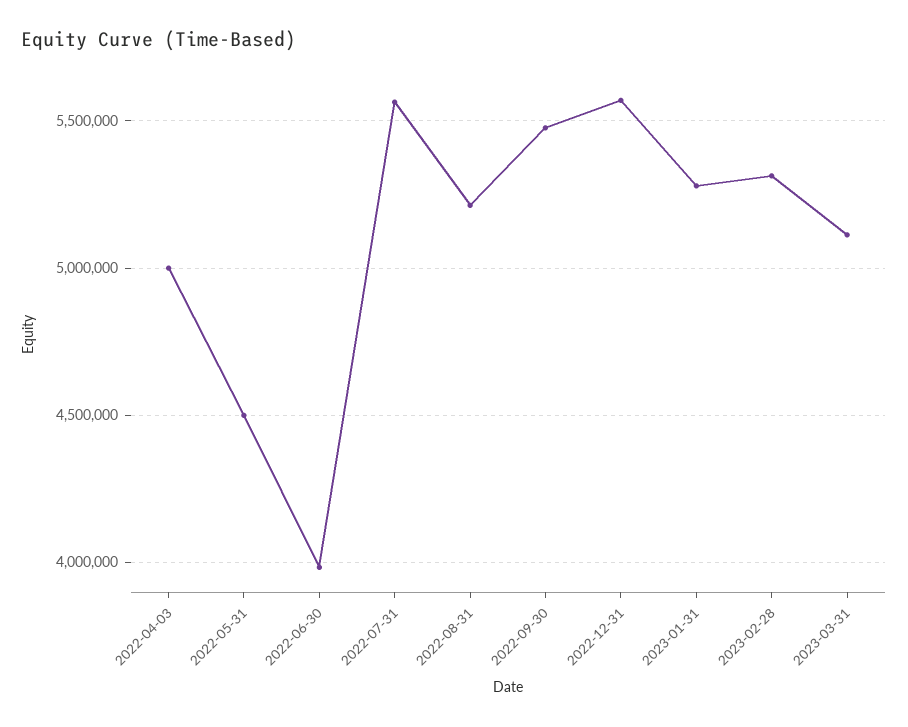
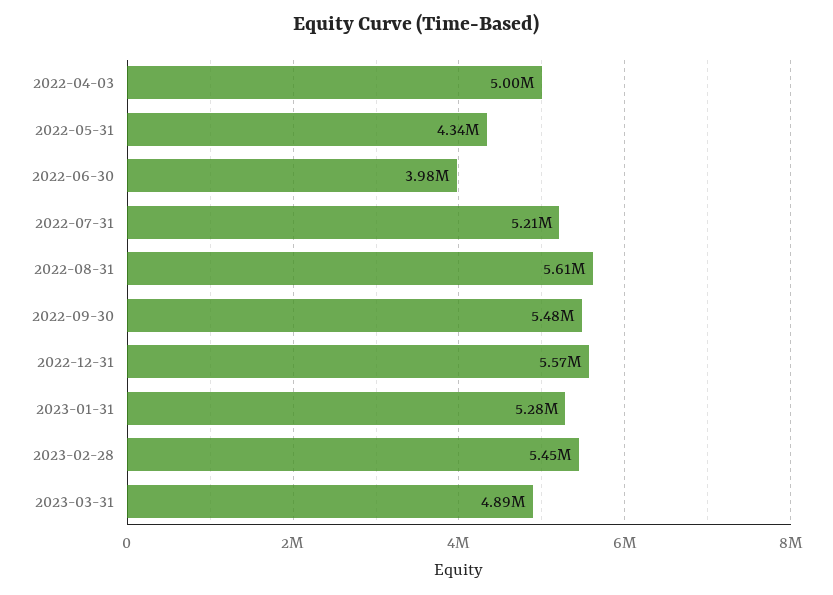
2022-05-31: 4500000 -> 4340000
2022-07-31: 5550000 -> 5210000
2022-08-31: 5200000 -> 5610000
2023-02-28: 5300000 -> 5450000
2023-03-31: 5100000 -> 4890000

